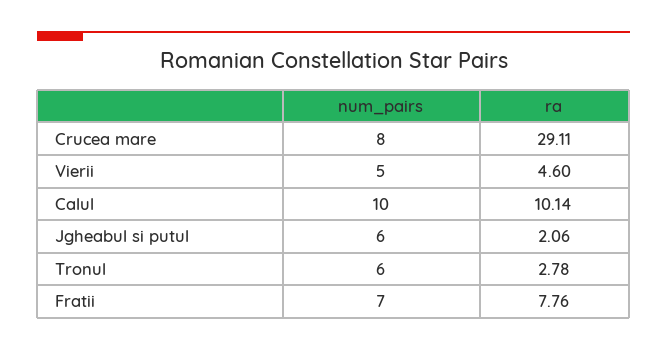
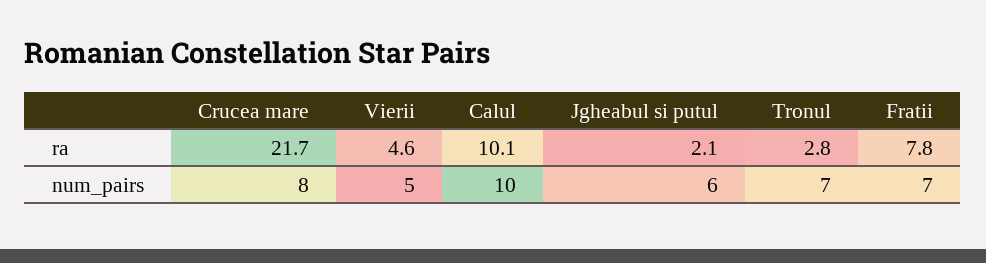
ra, Crucea mare: 29.11 -> 21.7
num_pairs, Tronul: 6 -> 7

